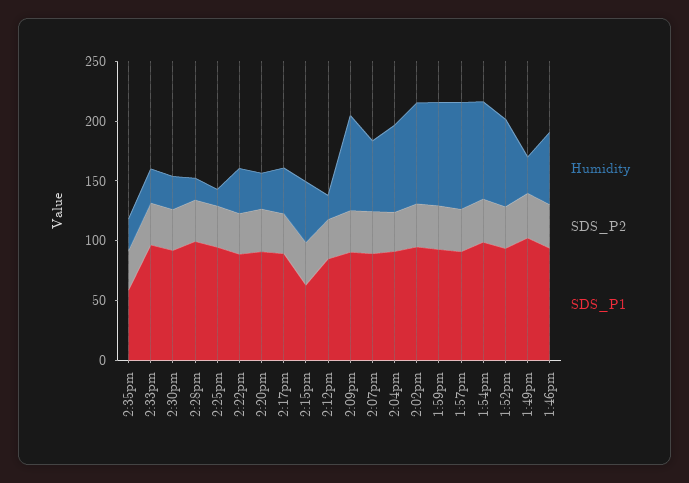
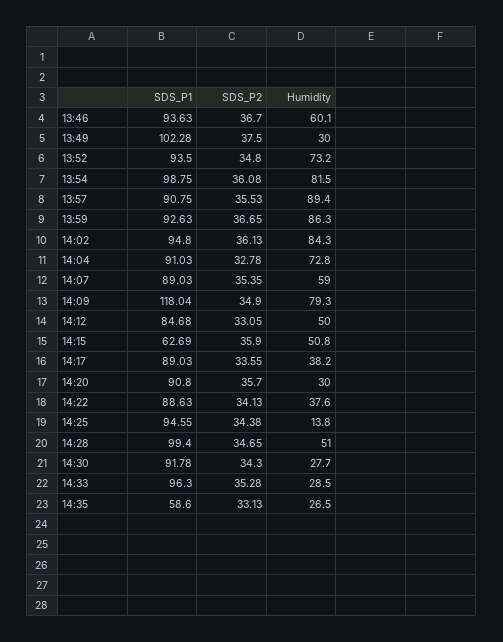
Humidity, 2:28pm: 20 -> 51
Humidity, 2:12pm: 20 -> 50
SDS_P1, 2:09pm: 90 -> 118.04

